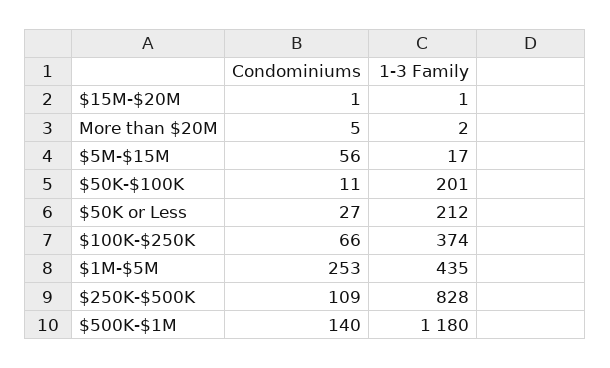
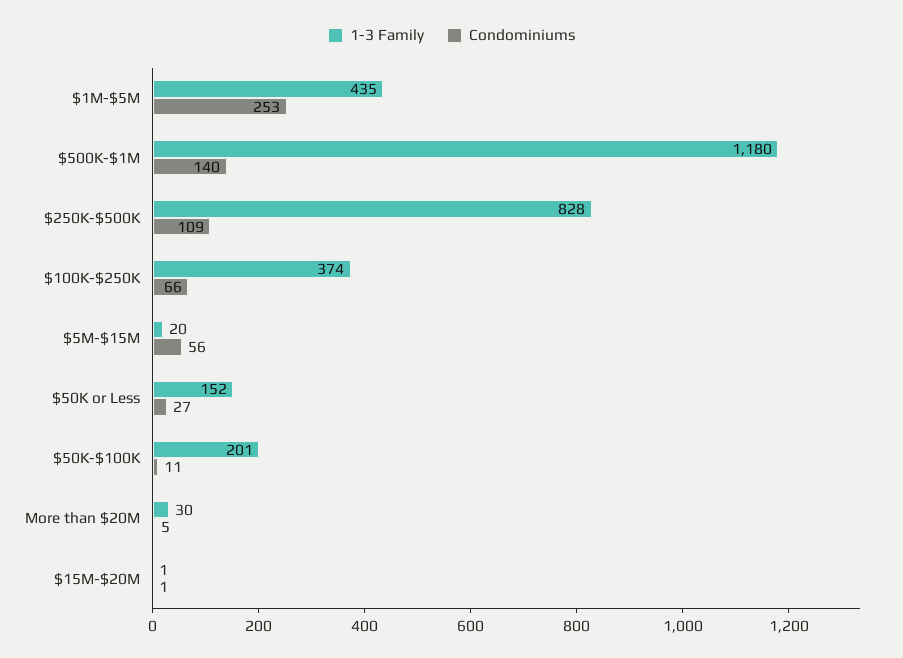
1-3 Family, More than $20M: 2 -> 30
1-3 Family, $5M-$15M: 17 -> 20
1-3 Family, $50K or Less: 212 -> 152

